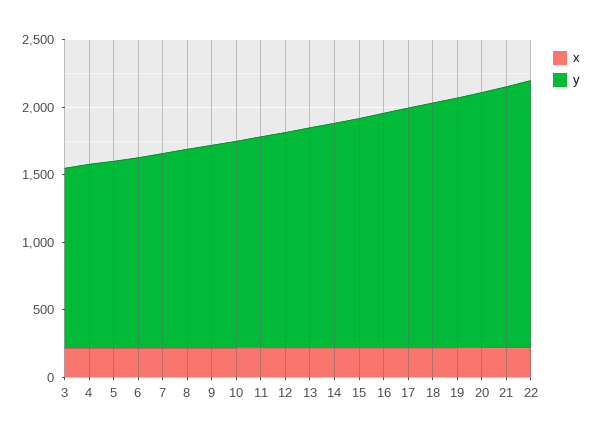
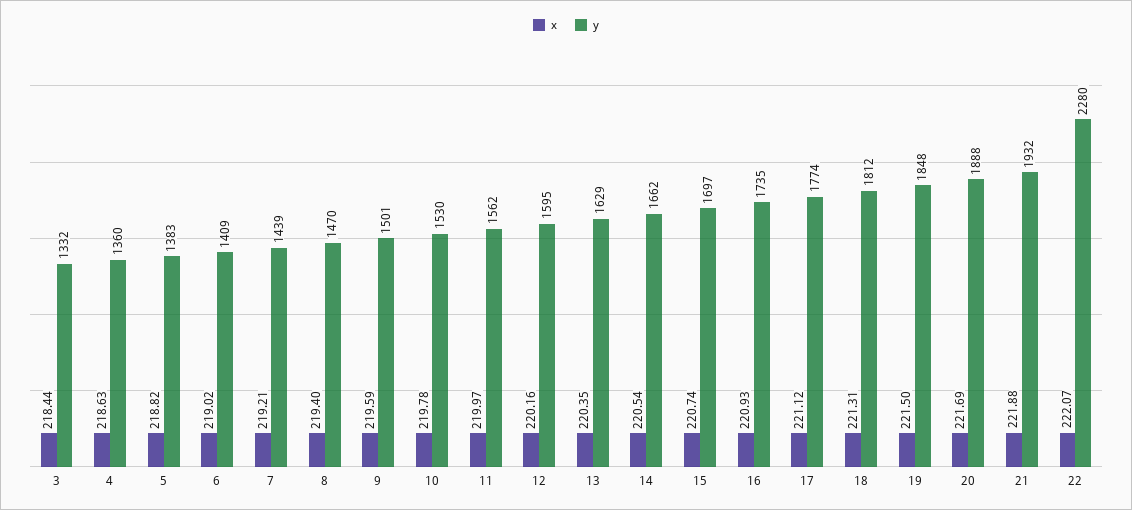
y, 22: 2000 -> 2280

